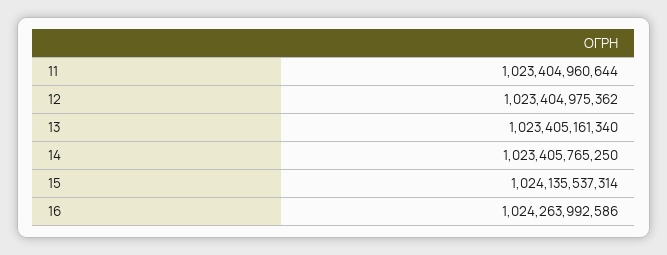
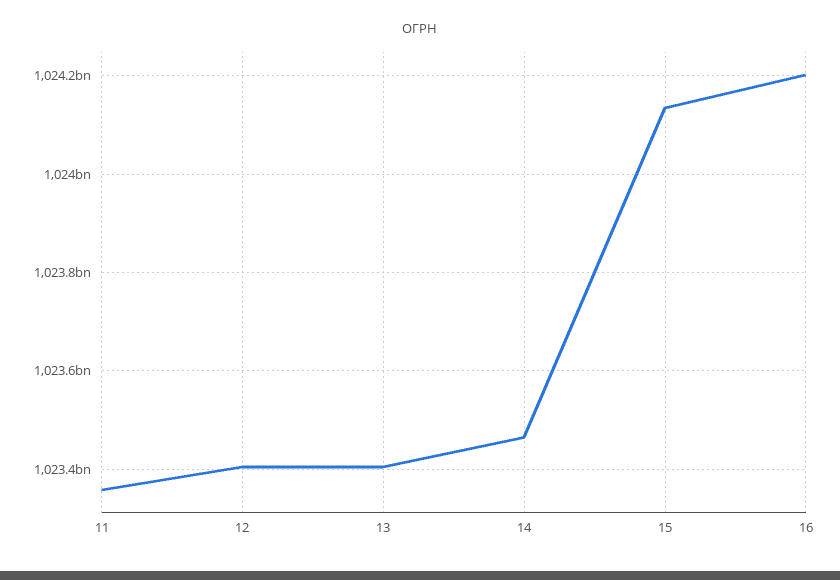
11: 1023404960644 -> 1023360000000
14: 1023405765250 -> 1023460000000
16: 1024263992586 -> 1024200000000

